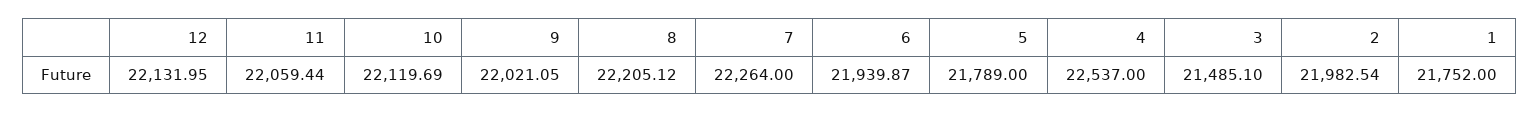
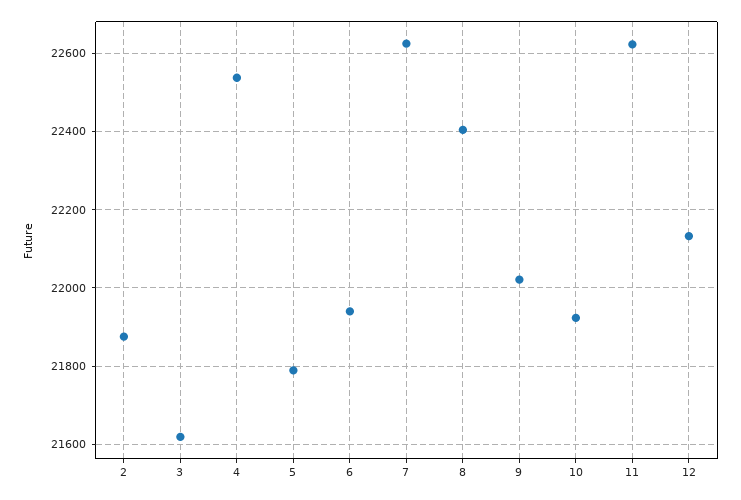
11: 22059.44 -> 22620
10: 22119.69 -> 21920
8: 22205.12 -> 22400
7: 22264 -> 22620
3: 21485.1 -> 21620
2: 21982.54 -> 21880
1: 21752 -> none

